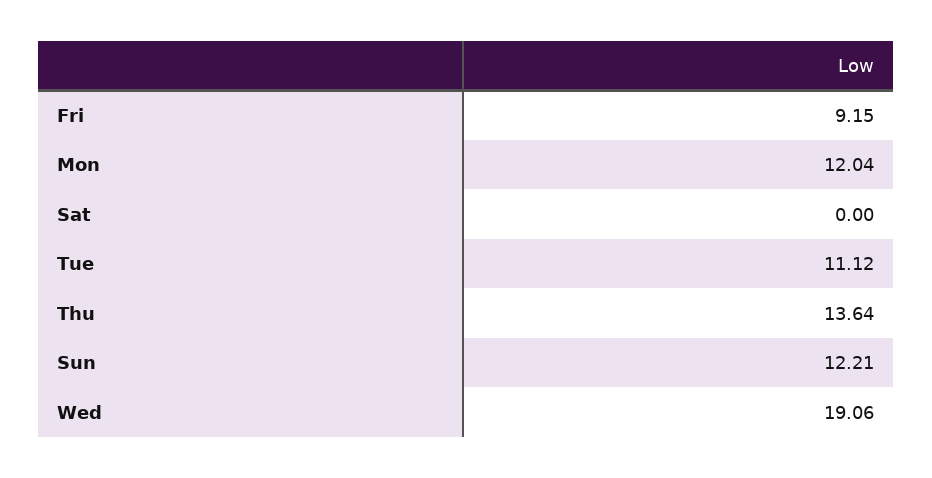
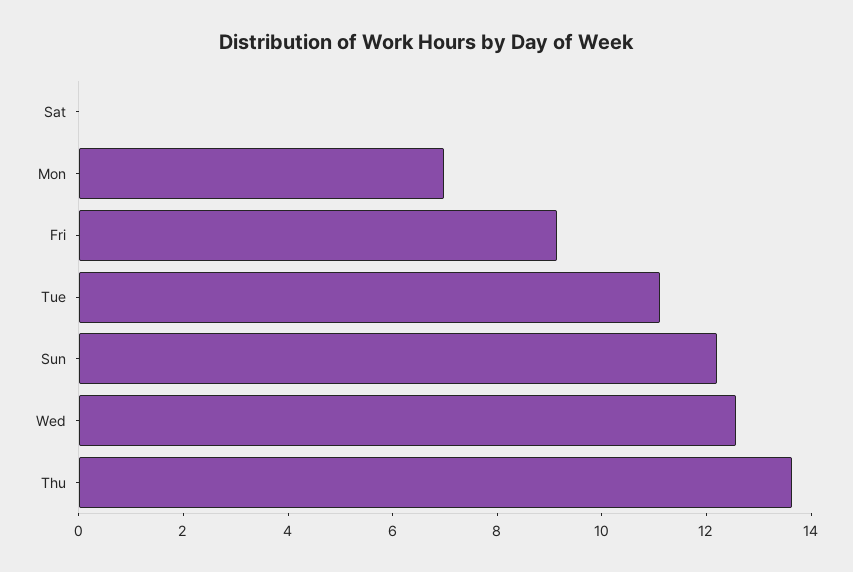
Mon: 12.04 -> 7
Wed: 19.06 -> 12.5

